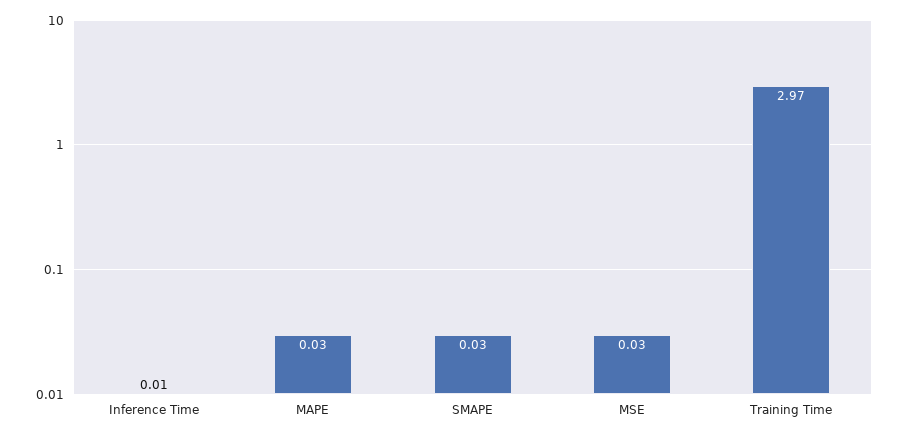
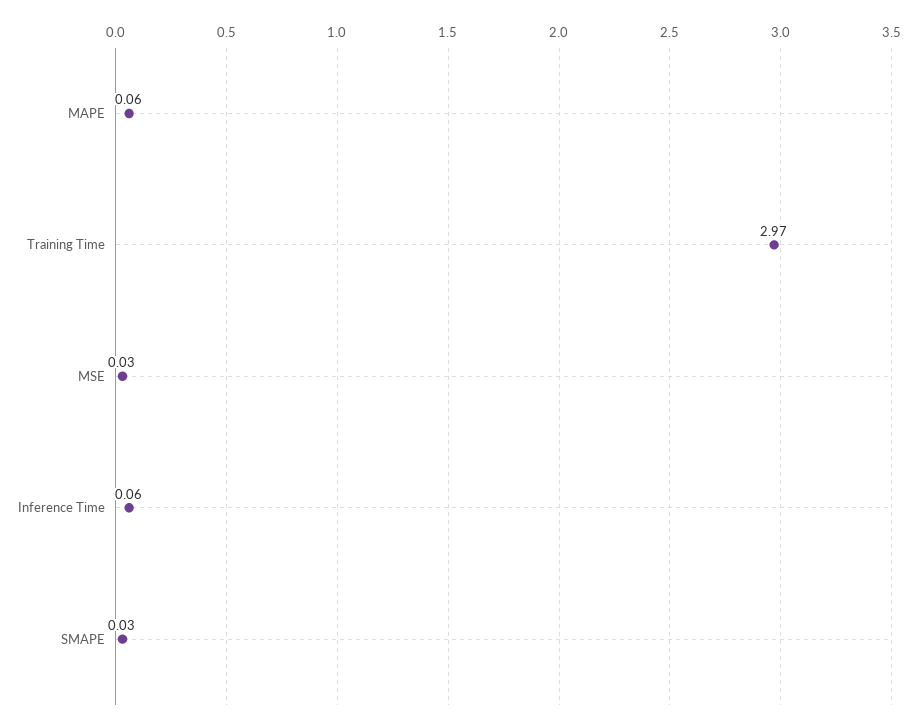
Inference Time: 0.01 -> 0.06
MAPE: 0.03 -> 0.06

